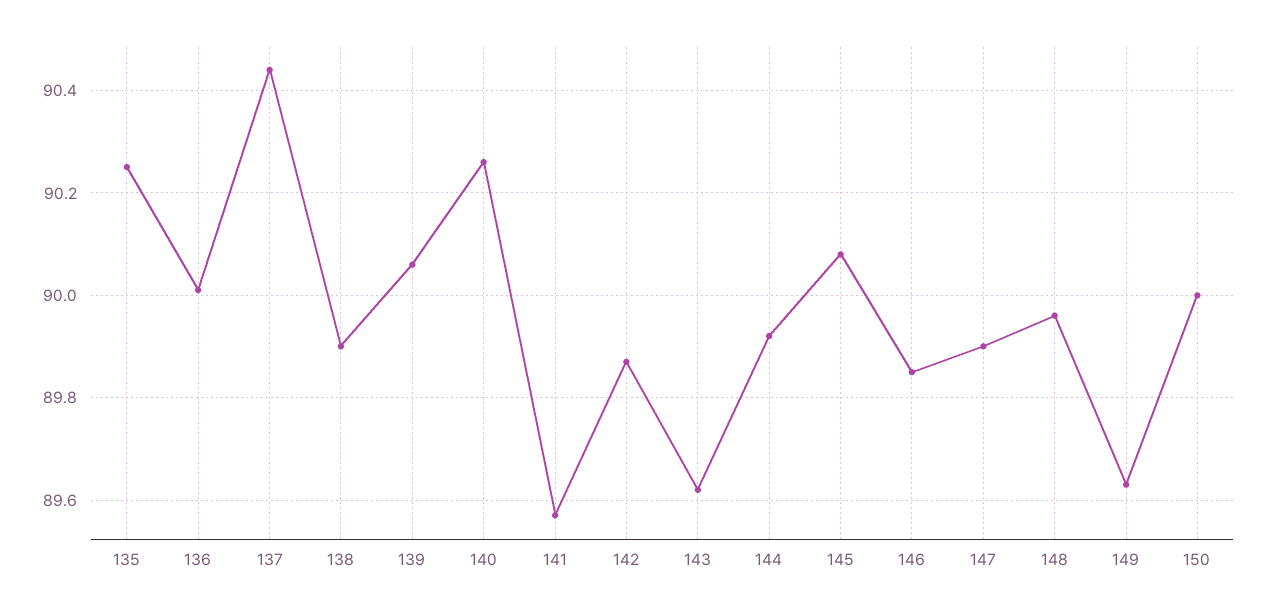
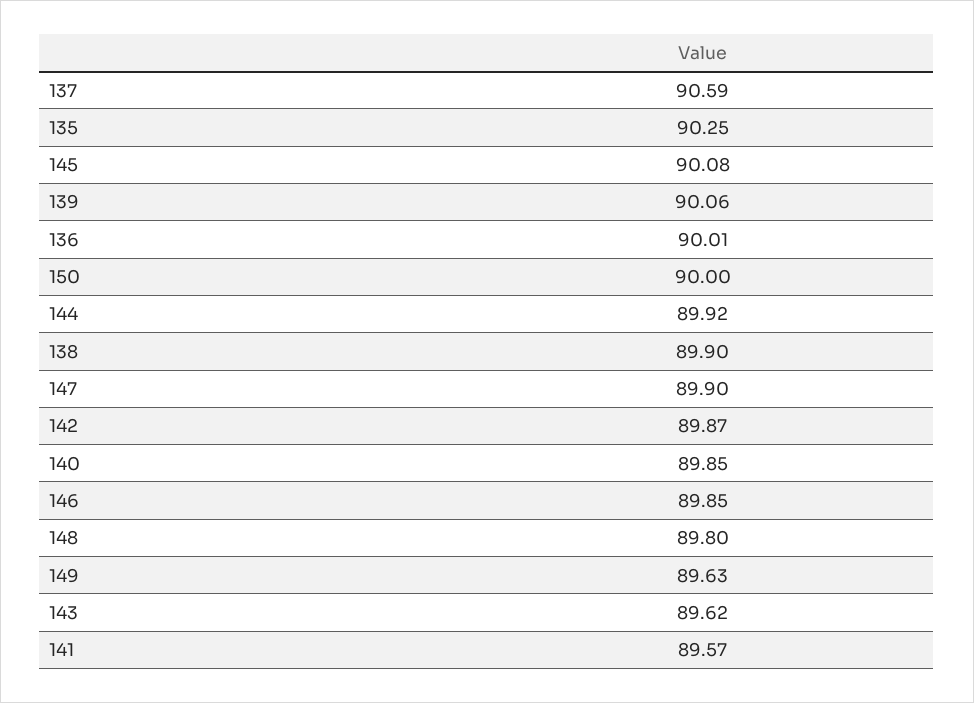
137: 90.45 -> 90.59
140: 90.25 -> 89.85
148: 89.95 -> 89.8

